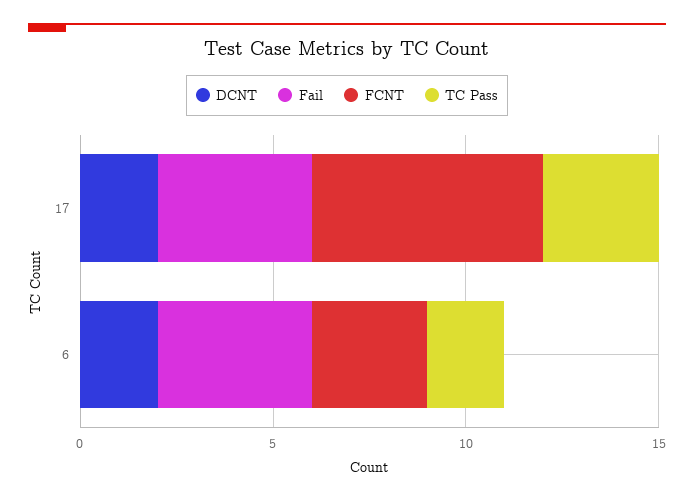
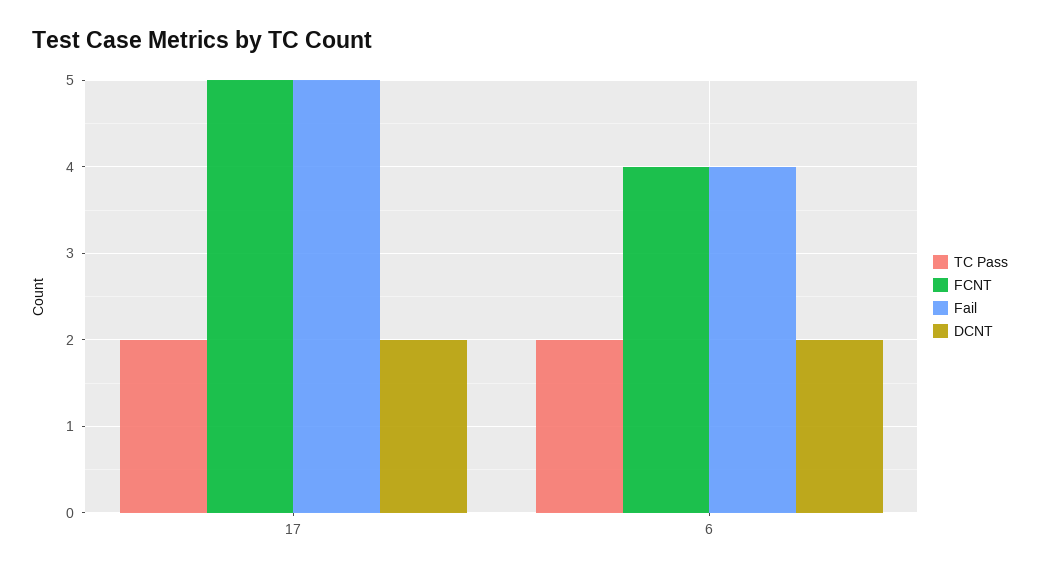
Fail, 17: 4 -> 5
FCNT, 17: 6 -> 5
TC Pass, 17: 3 -> 2
FCNT, 6: 3 -> 4

